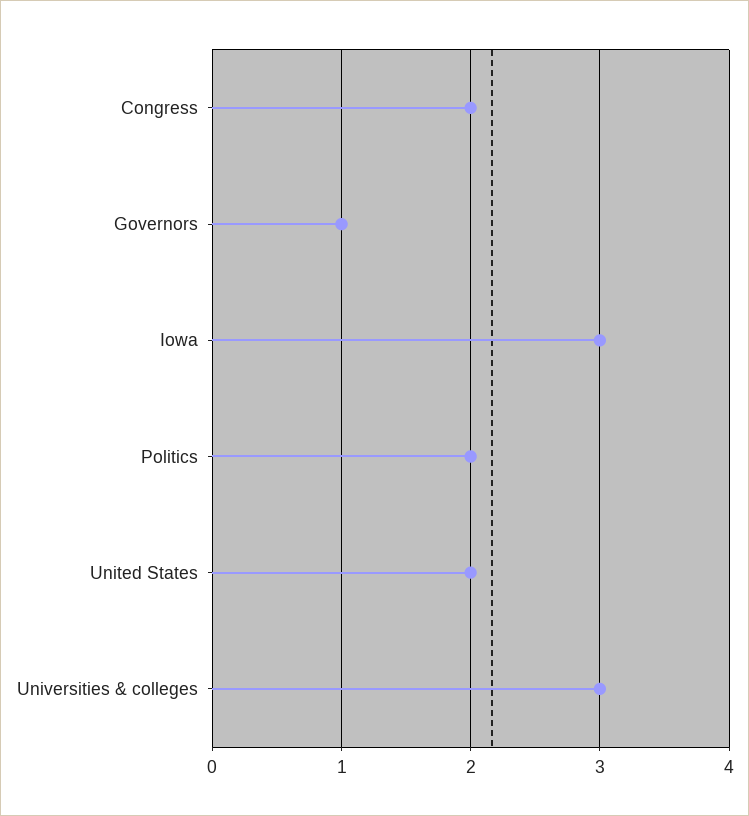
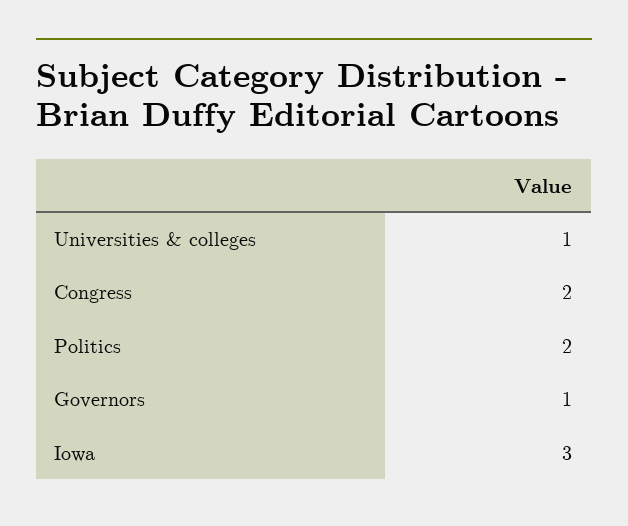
United States: 2 -> none
Universities & colleges: 3 -> 1

